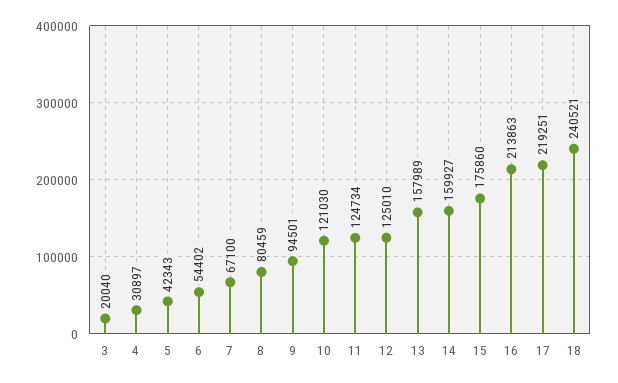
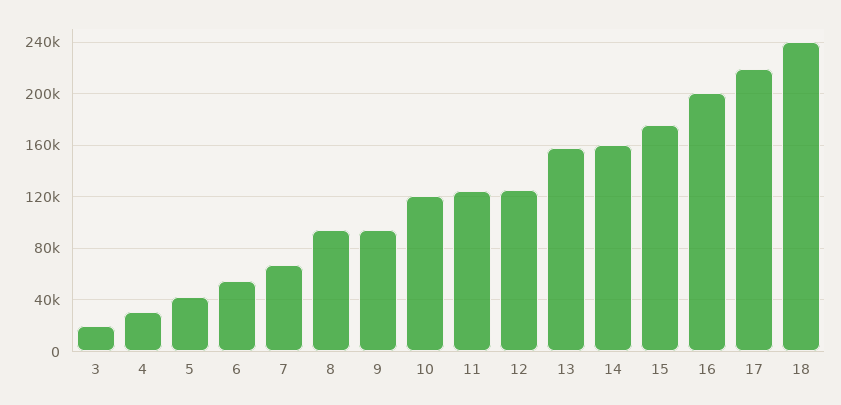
8: 80459 -> 95000
16: 213863 -> 200000

